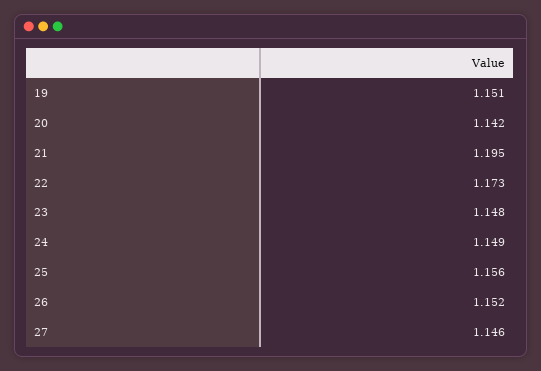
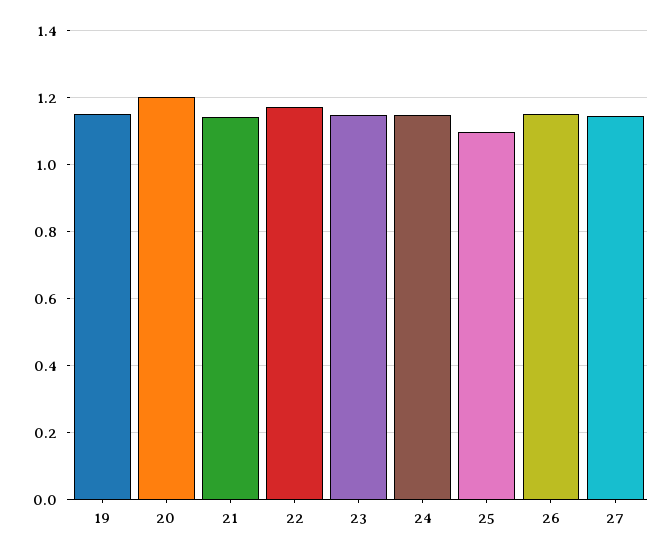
20: 1.142 -> 1.2
21: 1.195 -> 1.14
25: 1.156 -> 1.1

